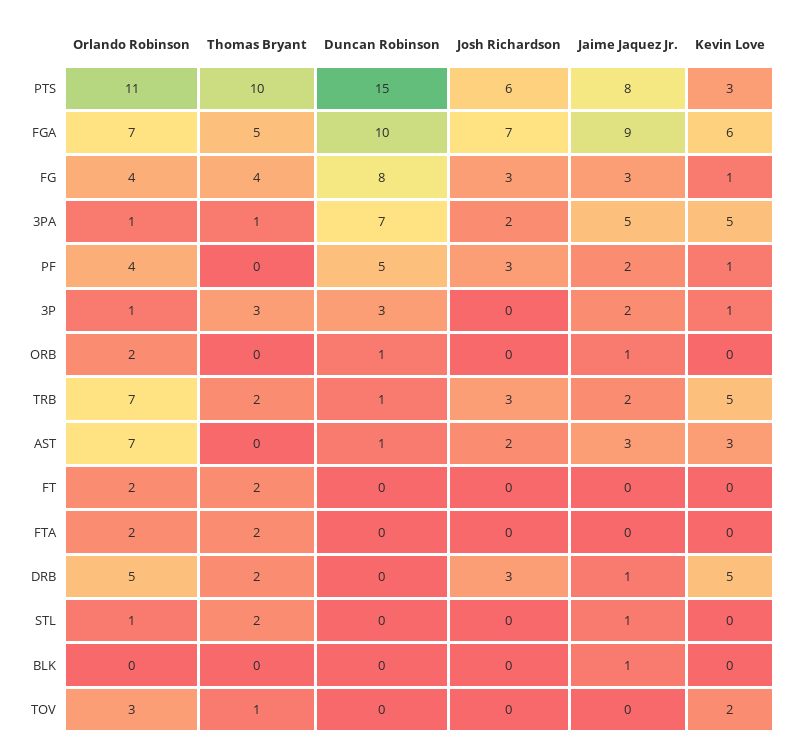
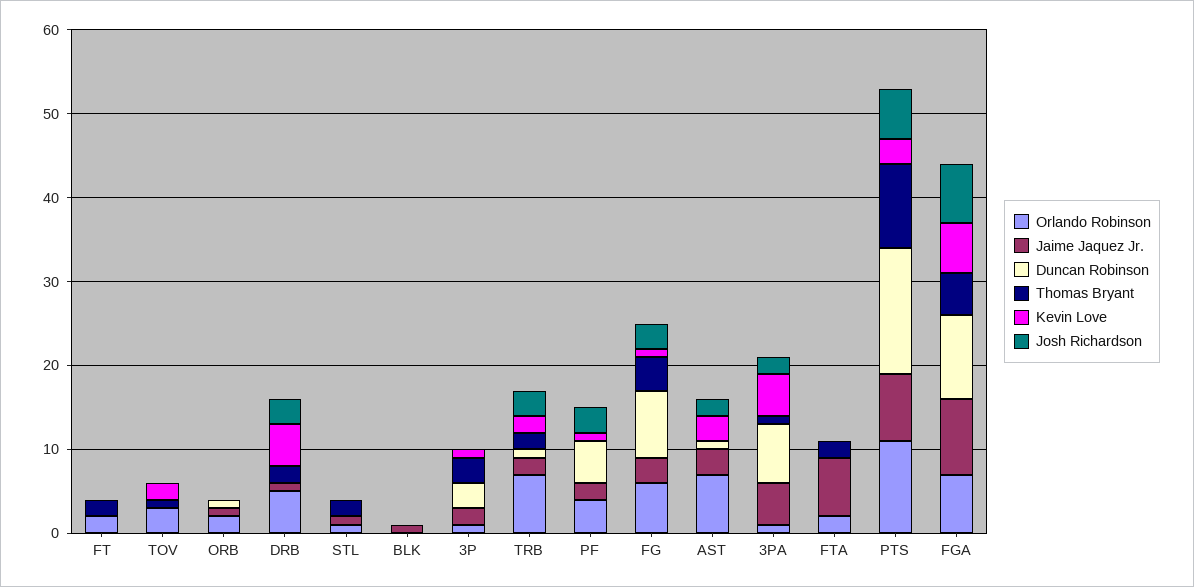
Orlando Robinson, FG: 4 -> 6
Kevin Love, TRB: 5 -> 2
Jaime Jaquez Jr., FTA: 0 -> 7

